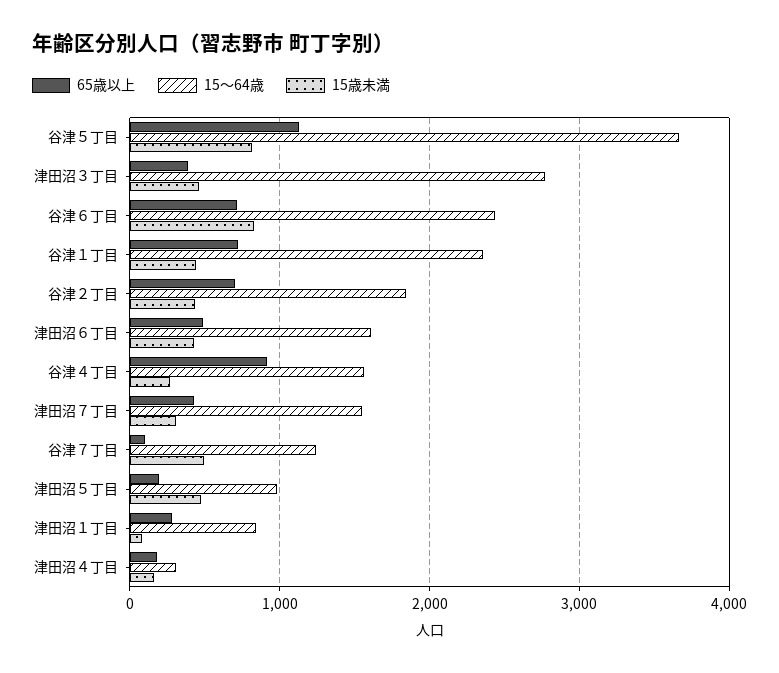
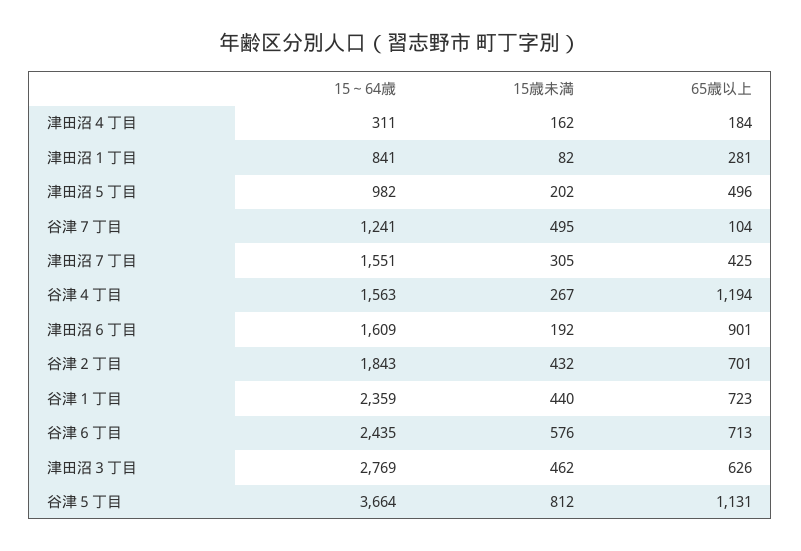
65歳以上, 津田沼３丁目: 400 -> 626
15歳未満, 谷津６丁目: 800 -> 576
65歳以上, 津田沼６丁目: 500 -> 901
15歳未満, 津田沼６丁目: 400 -> 192
65歳以上, 谷津４丁目: 900 -> 1194
65歳以上, 津田沼５丁目: 200 -> 496
15歳未満, 津田沼５丁目: 500 -> 202

